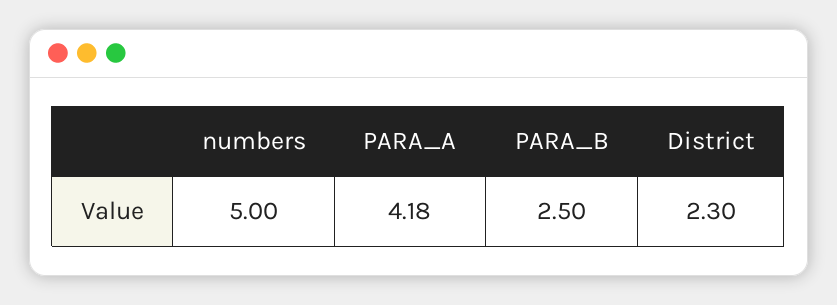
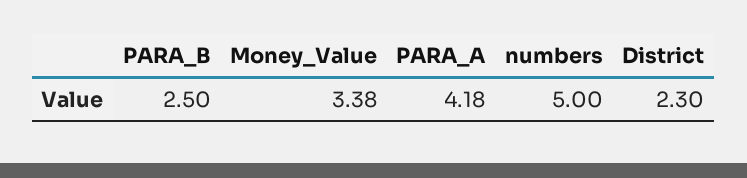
Money_Value: none -> 3.38

